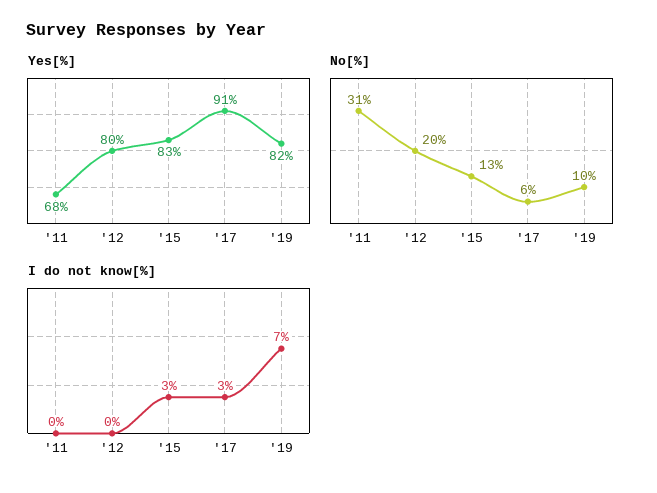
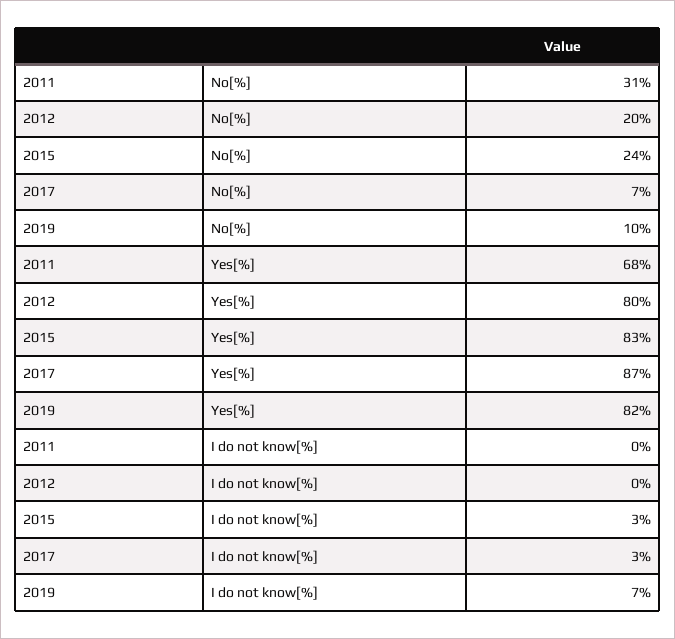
Yes[%], '17: 91 -> 87
No[%], '15: 13 -> 24
No[%], '17: 6 -> 7

